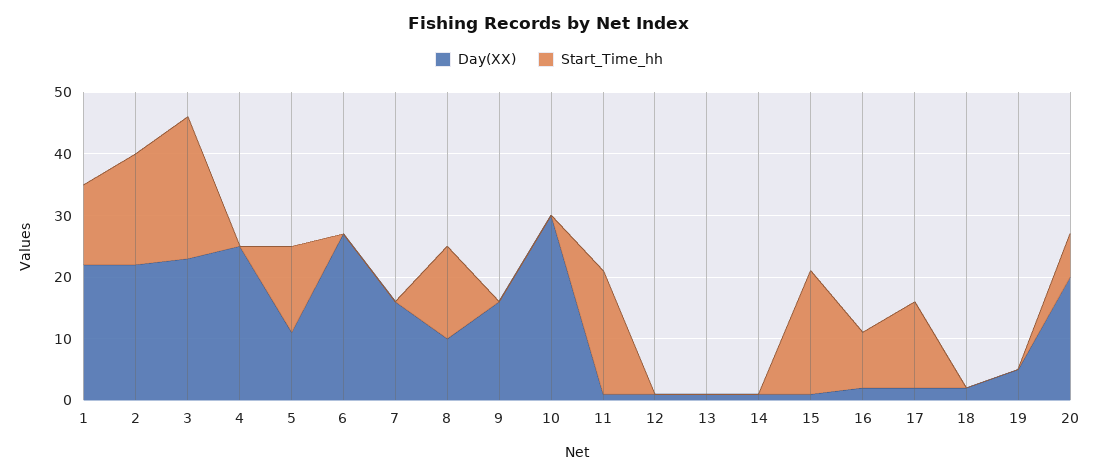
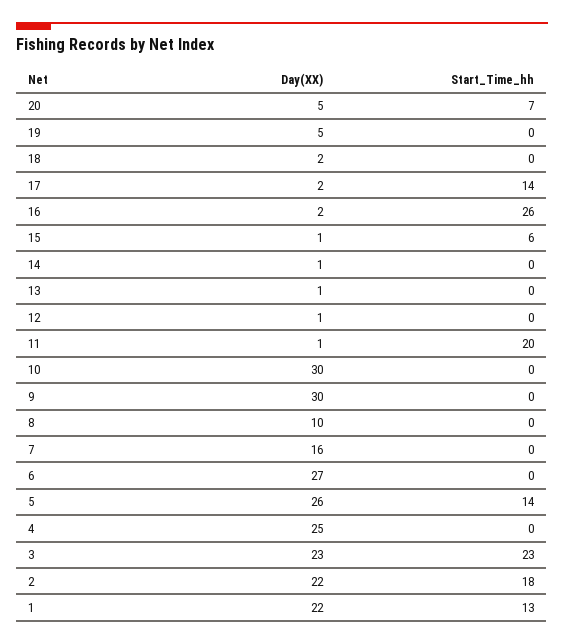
Day(XX), 5: 10 -> 26
Start_Time_hh, 8: 15 -> 0
Day(XX), 9: 15 -> 30
Start_Time_hh, 15: 20 -> 6
Start_Time_hh, 16: 10 -> 26
Day(XX), 20: 20 -> 5

